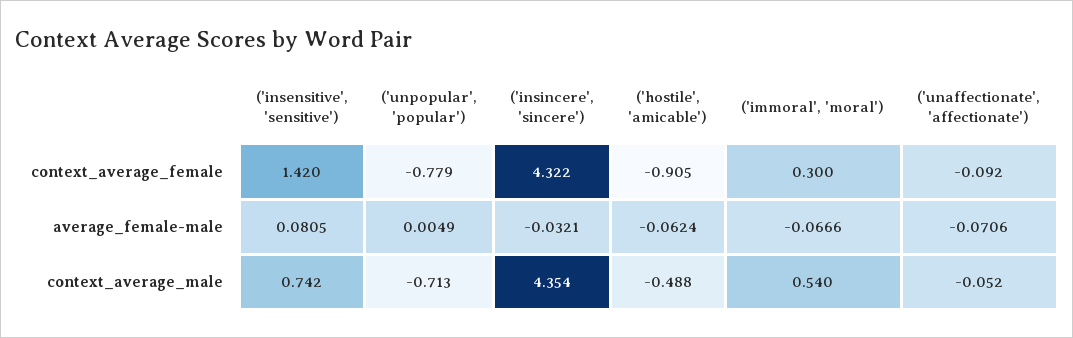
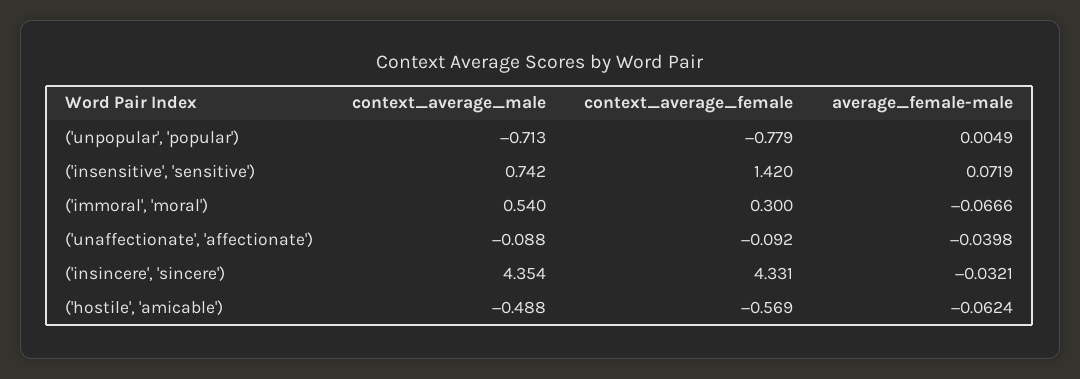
('insincere', 'sincere'), context_average_female: 4.322 -> 4.331
('hostile', 'amicable'), context_average_female: -0.905 -> -0.569
('insensitive', 'sensitive'), average_female-male: 0.0805 -> 0.0719
('unaffectionate', 'affectionate'), average_female-male: -0.0706 -> -0.0398
('unaffectionate', 'affectionate'), context_average_male: -0.052 -> -0.088

